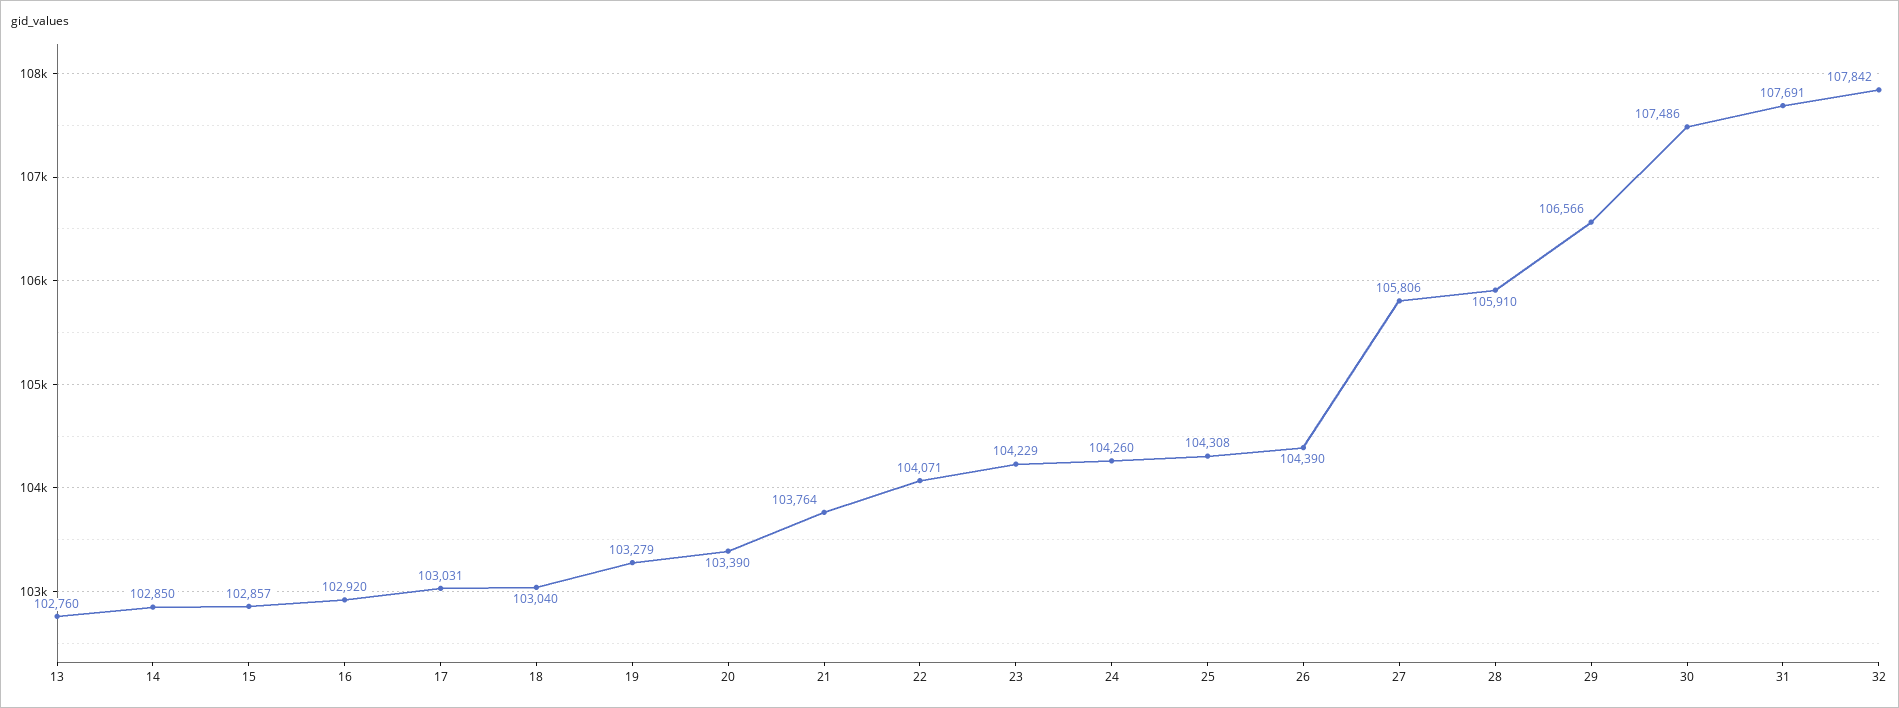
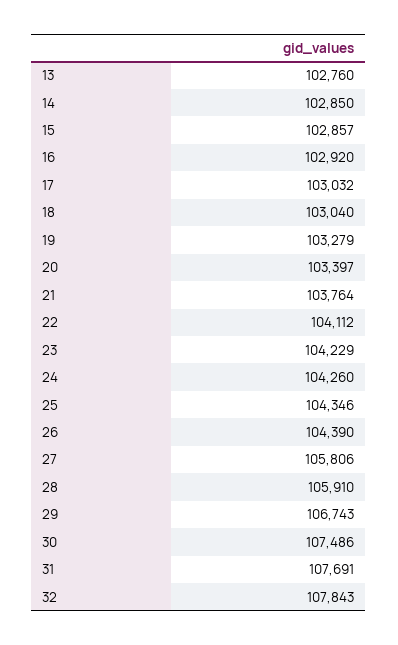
17: 103031 -> 103032
20: 103390 -> 103397
22: 104071 -> 104112
25: 104308 -> 104346
29: 106566 -> 106743
32: 107842 -> 107843

